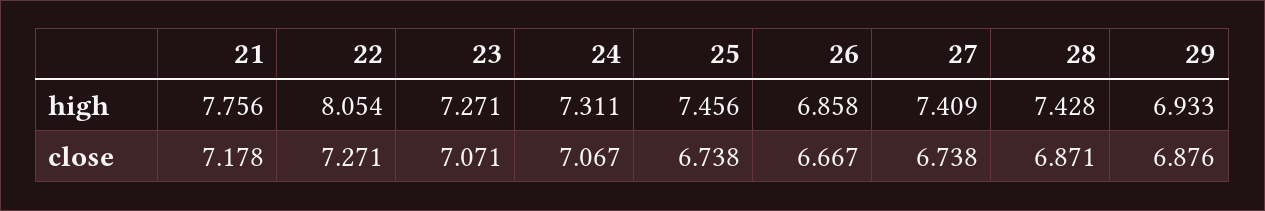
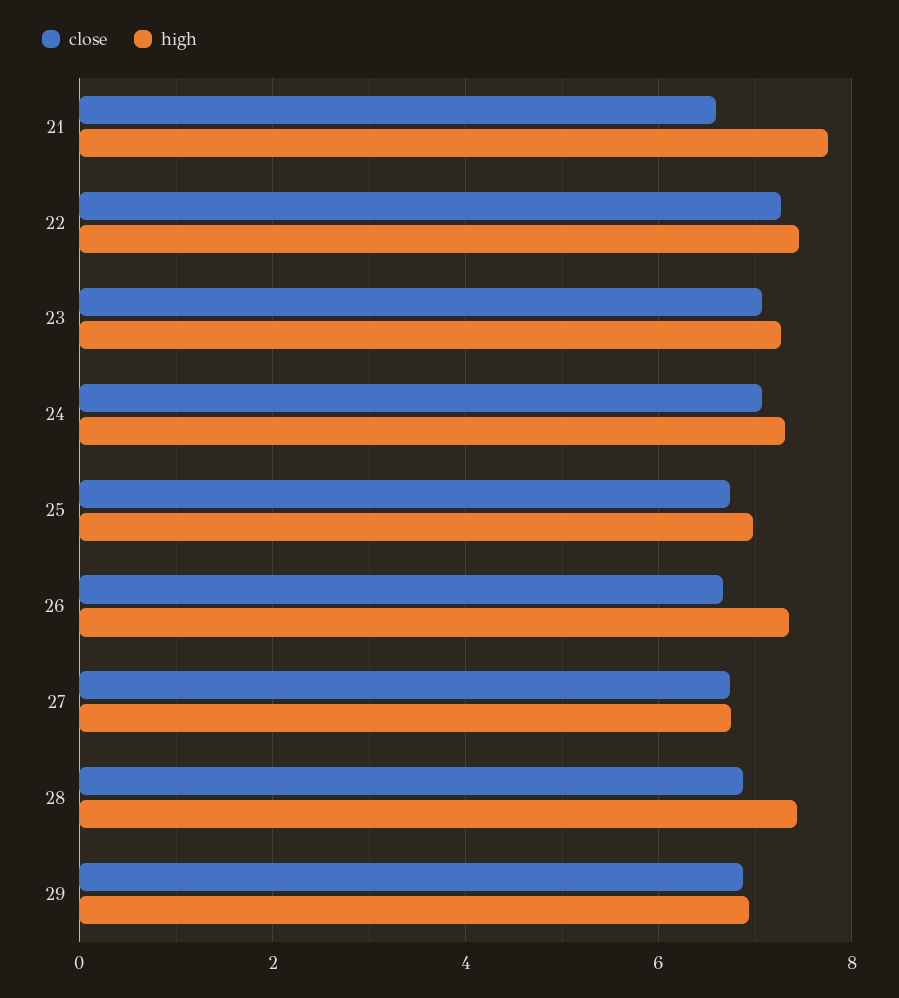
high, 22: 8.054 -> 7.4
high, 25: 7.456 -> 7
high, 26: 6.858 -> 7.4
high, 27: 7.409 -> 6.8
close, 21: 7.178 -> 6.6

